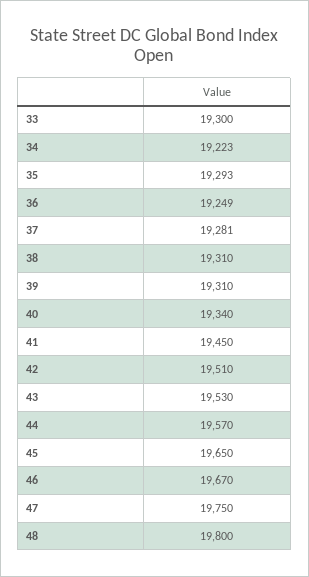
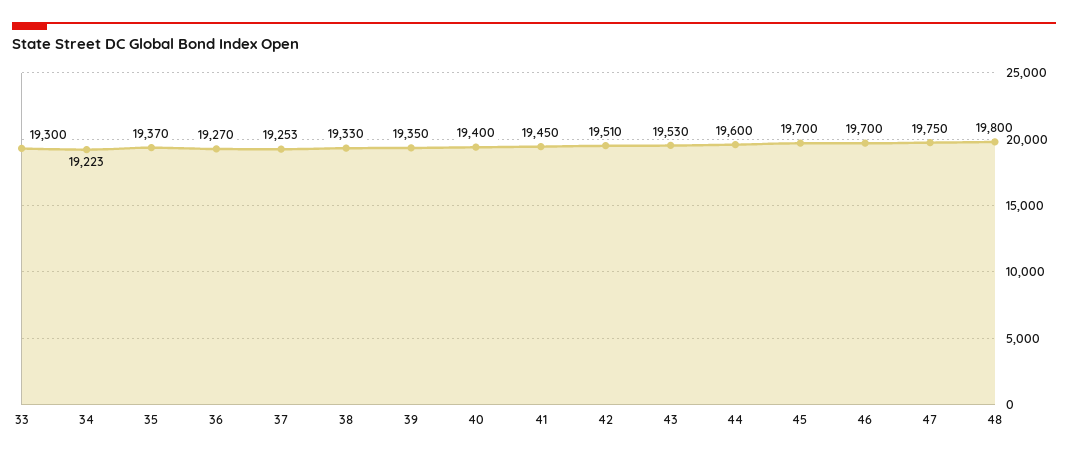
35: 19293 -> 19370
36: 19249 -> 19270
37: 19281 -> 19253
38: 19310 -> 19330
39: 19310 -> 19350
40: 19340 -> 19400
44: 19570 -> 19600
45: 19650 -> 19700
46: 19670 -> 19700

